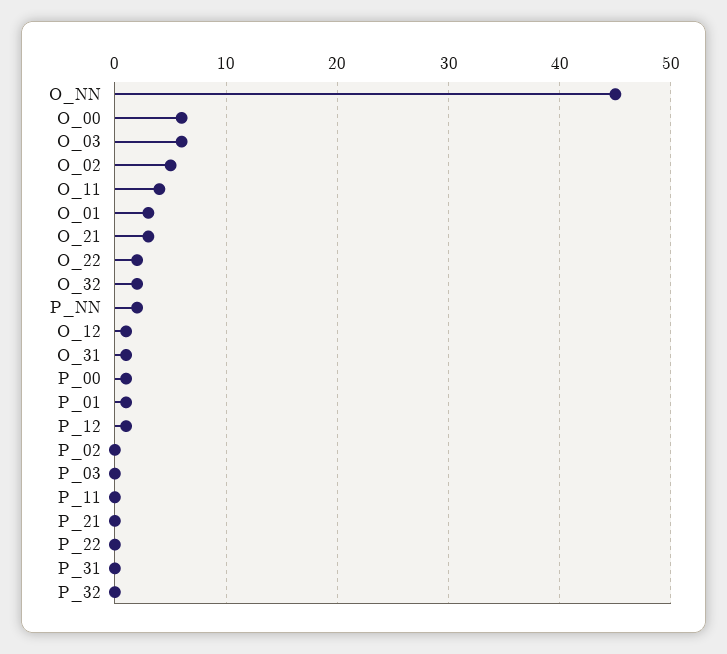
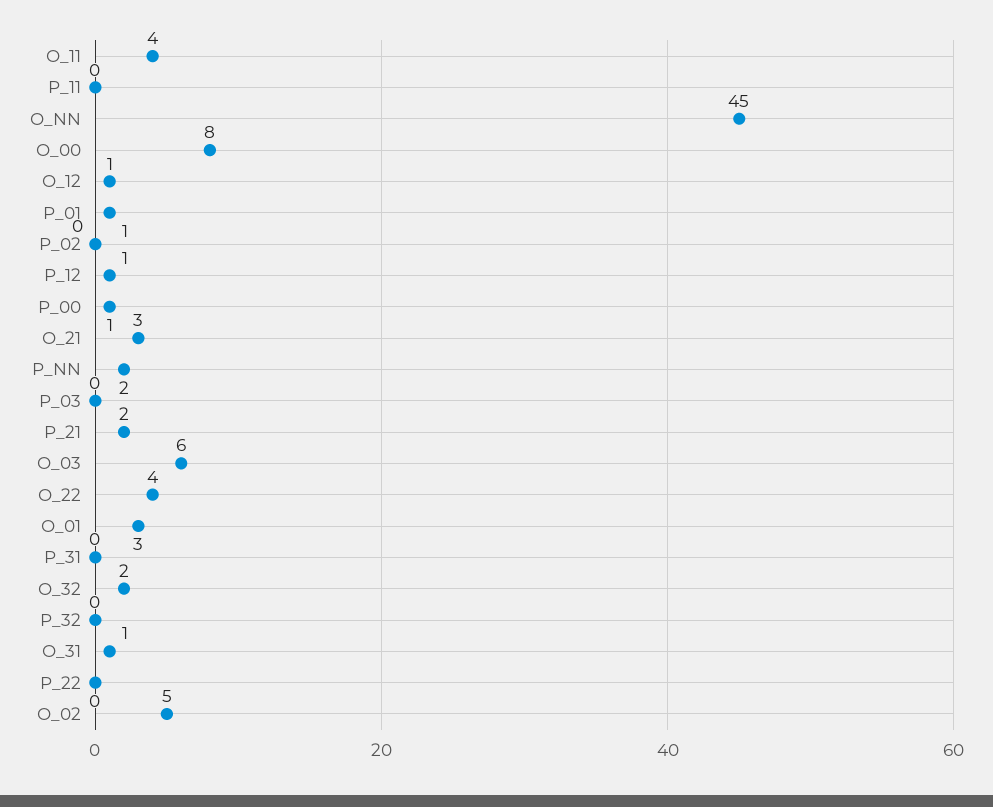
O_00: 6 -> 8
O_22: 2 -> 4
P_21: 0 -> 2

